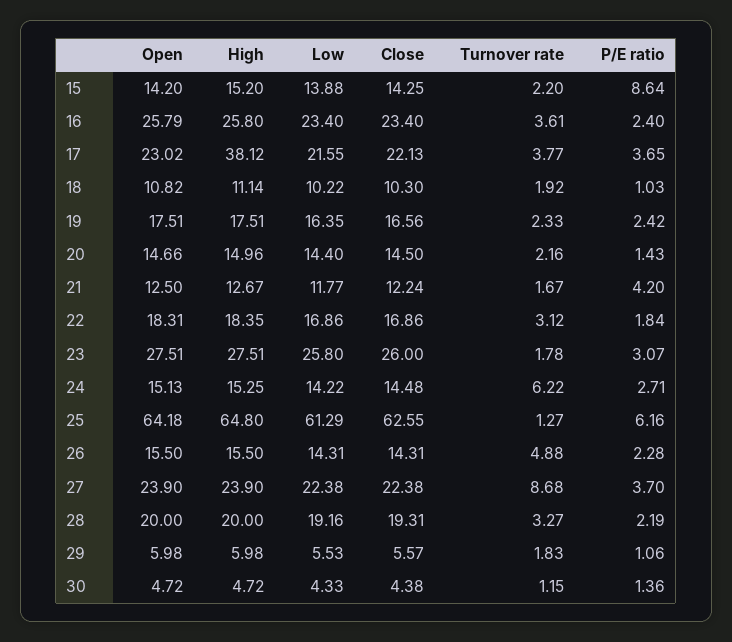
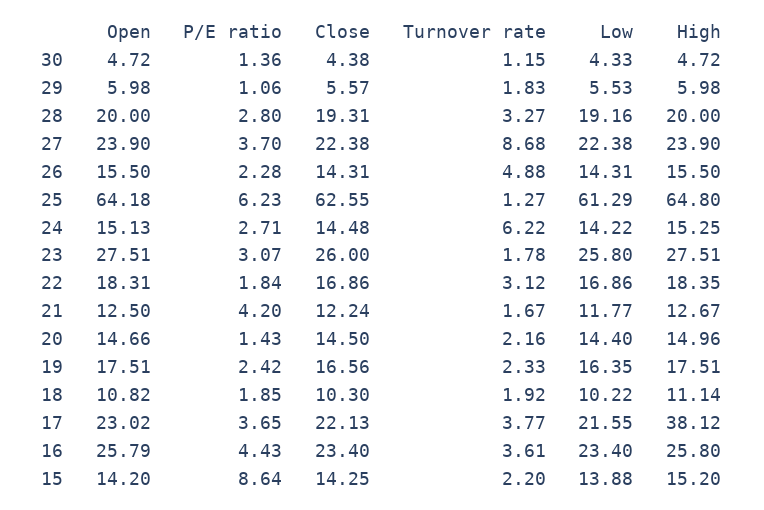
P/E ratio, 16: 2.4 -> 4.43
P/E ratio, 18: 1.03 -> 1.85
P/E ratio, 25: 6.16 -> 6.23
P/E ratio, 28: 2.19 -> 2.8

